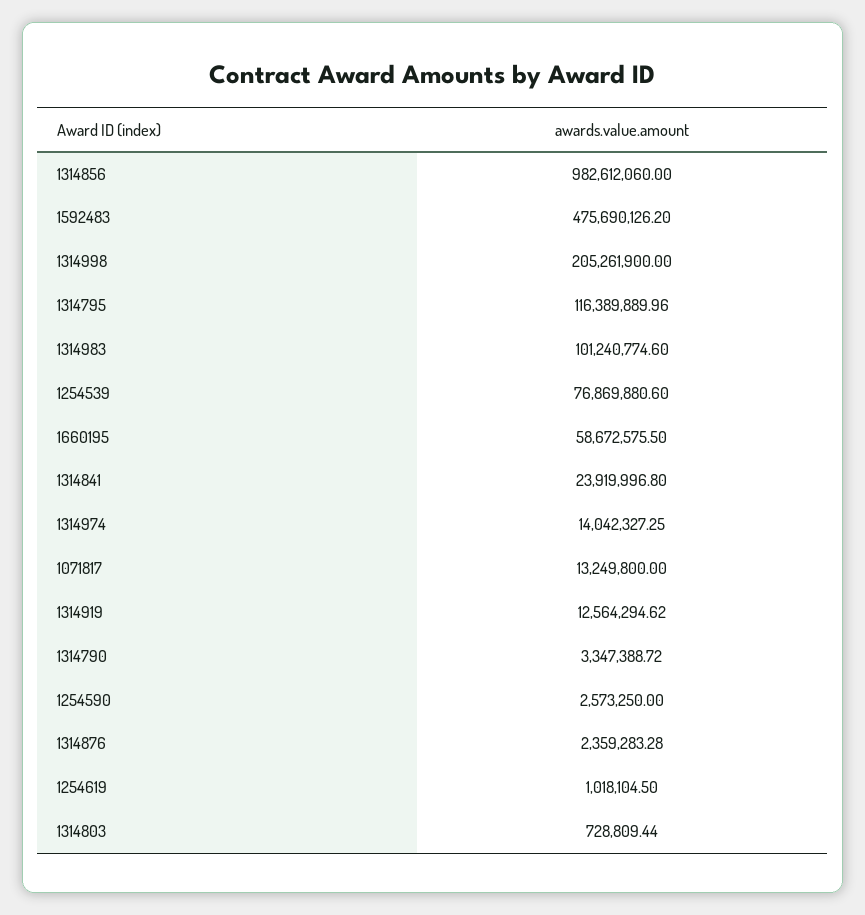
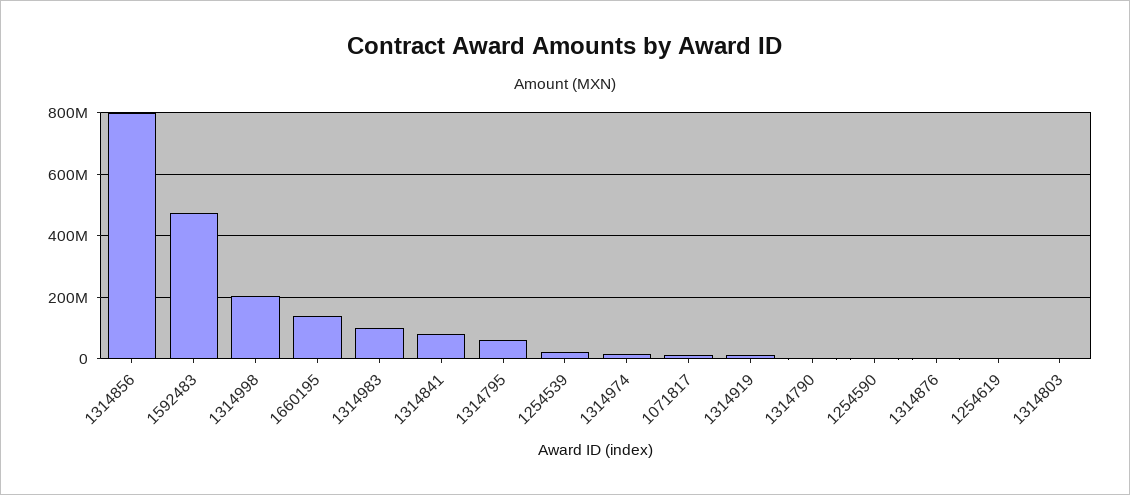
1314856: 982612060 -> 800000000
1314795: 116389889.96 -> 60000000
1254539: 76869880.6 -> 20000000
1660195: 58672575.5 -> 140000000
1314841: 23919996.8 -> 80000000

